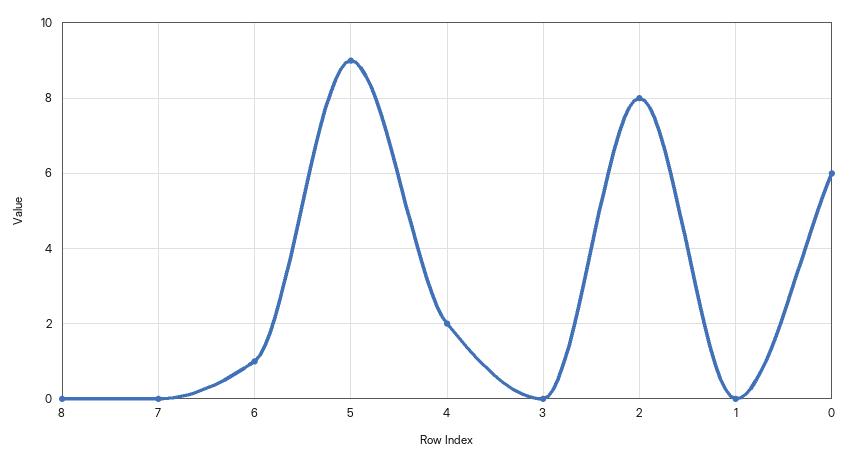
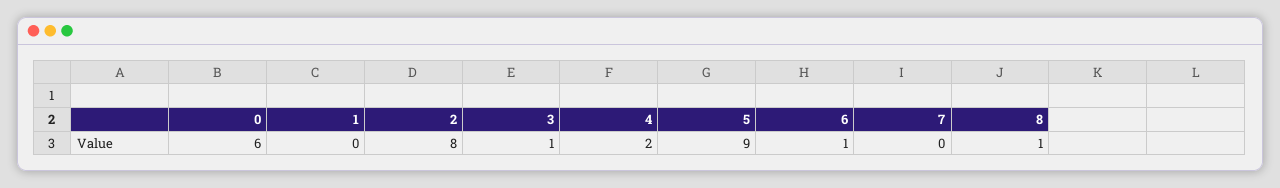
8: 0 -> 1
3: 0 -> 1

